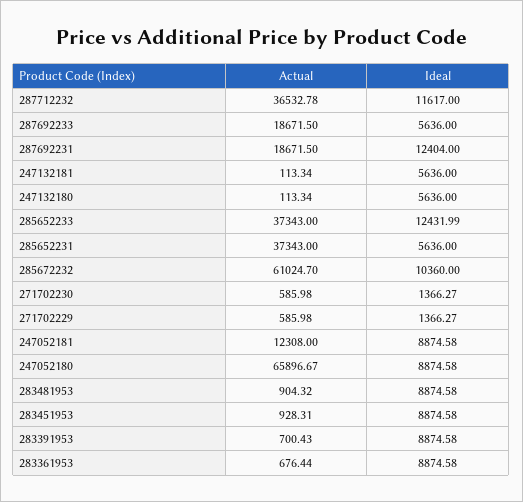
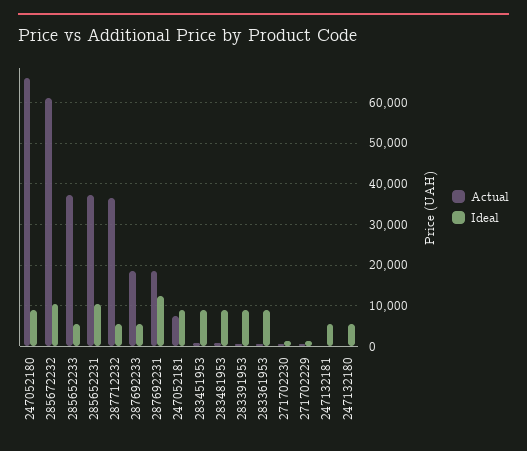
Ideal, 287712232: 11617 -> 6000
Ideal, 285652233: 12431.99 -> 6000
Ideal, 285652231: 5636 -> 10000
Actual, 247052181: 12308 -> 8000

